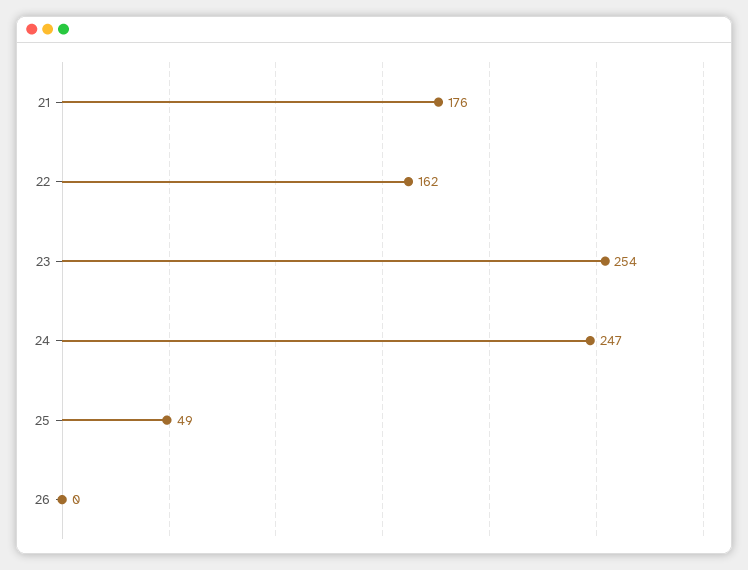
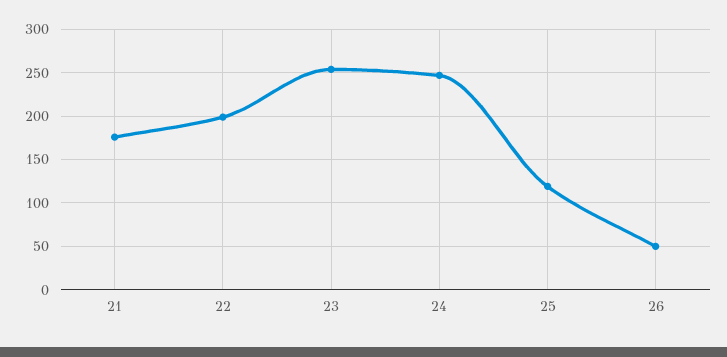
22: 162 -> 200
25: 49 -> 120
26: 0 -> 50

